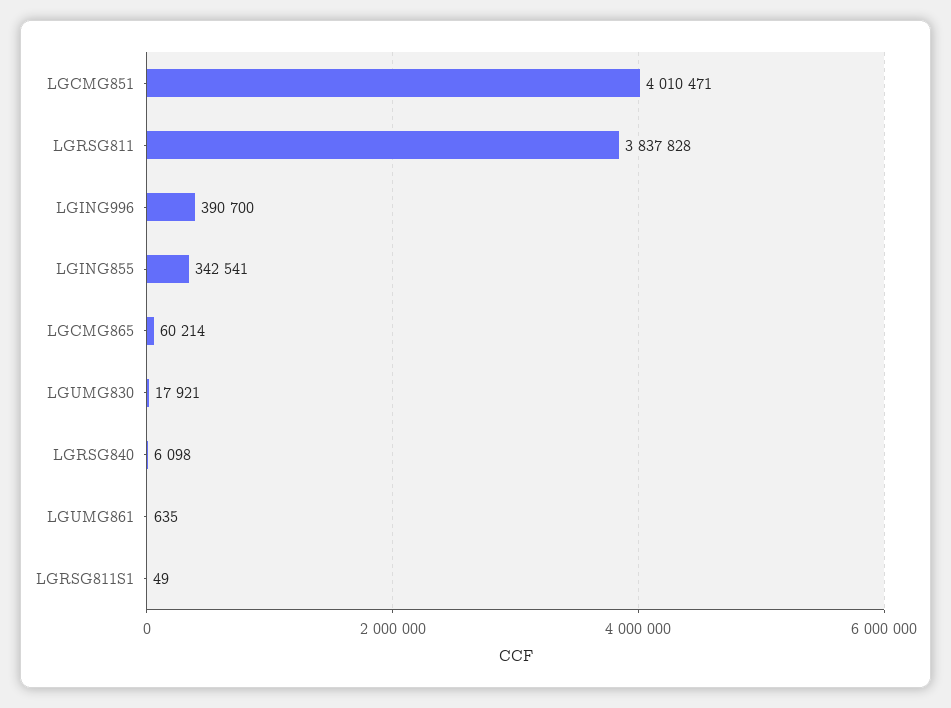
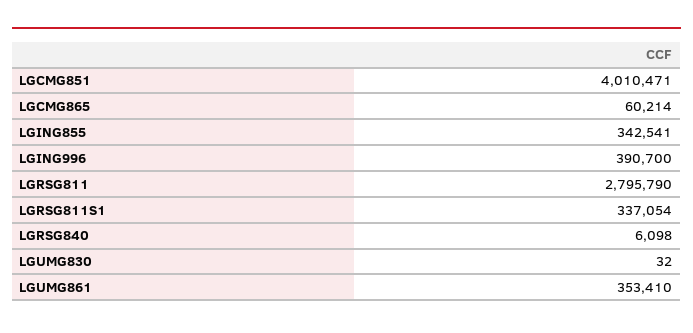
LGRSG811: 3837828 -> 2795790
LGUMG830: 17921 -> 32
LGUMG861: 635 -> 353410
LGRSG811S1: 49 -> 337054

